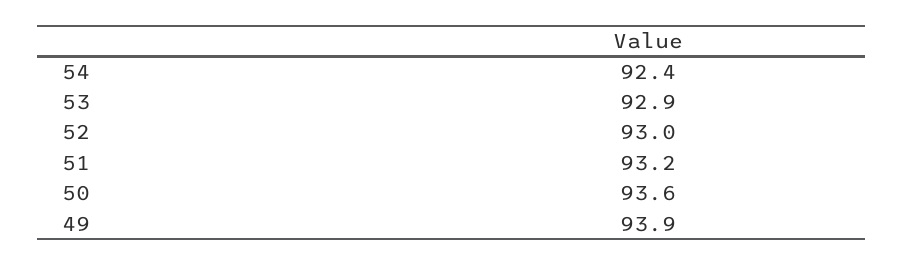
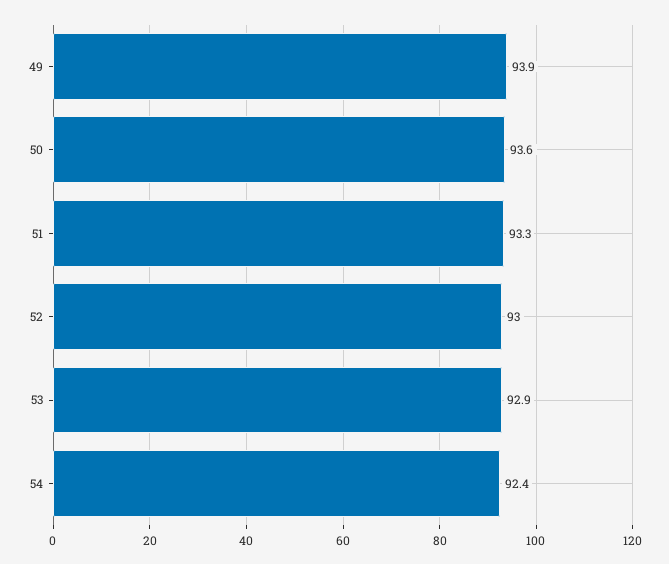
51: 93.2 -> 93.3

